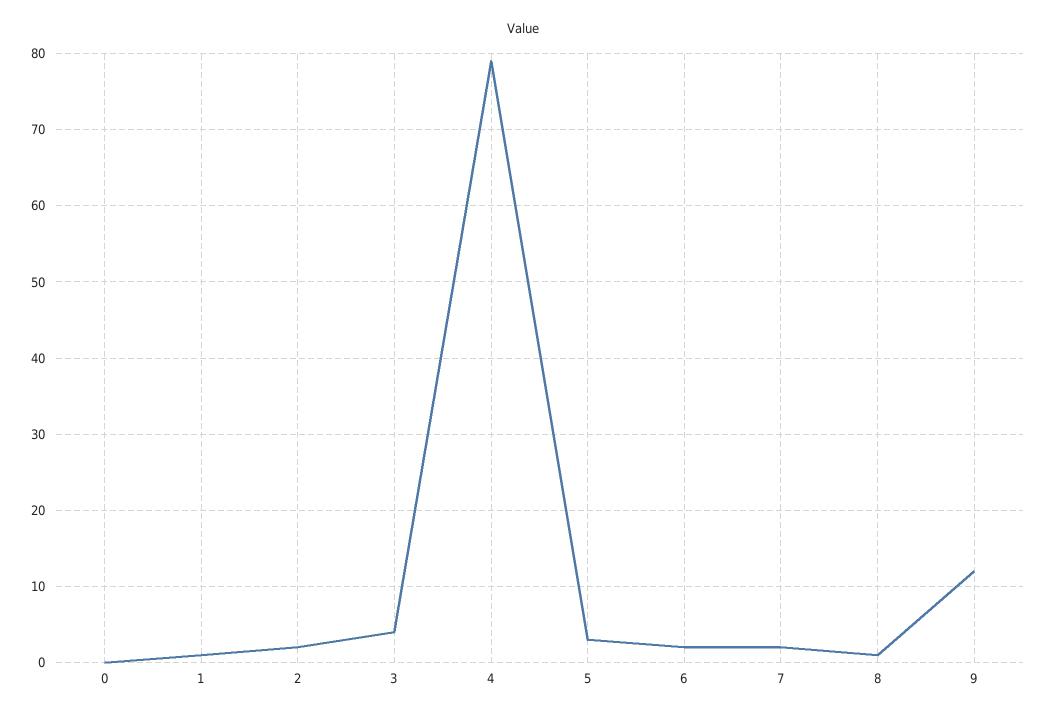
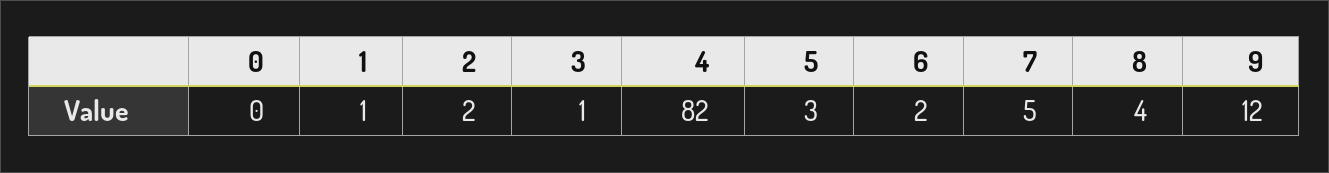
3: 4 -> 1
4: 79 -> 82
7: 2 -> 5
8: 1 -> 4

